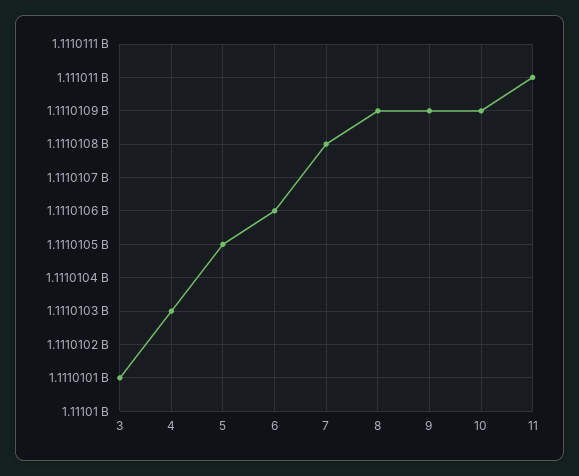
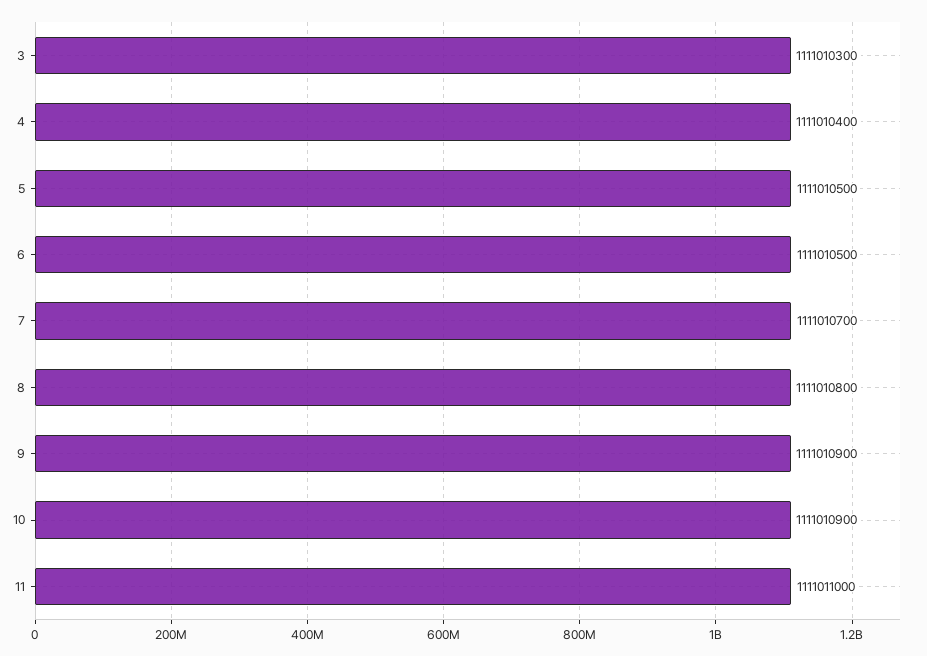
3: 1111010100 -> 1111010300
4: 1111010300 -> 1111010400
6: 1111010600 -> 1111010500
7: 1111010800 -> 1111010700
8: 1111010900 -> 1111010800

